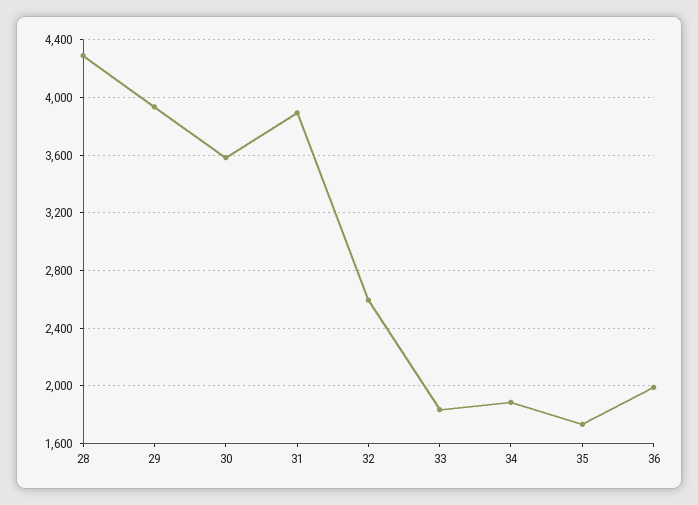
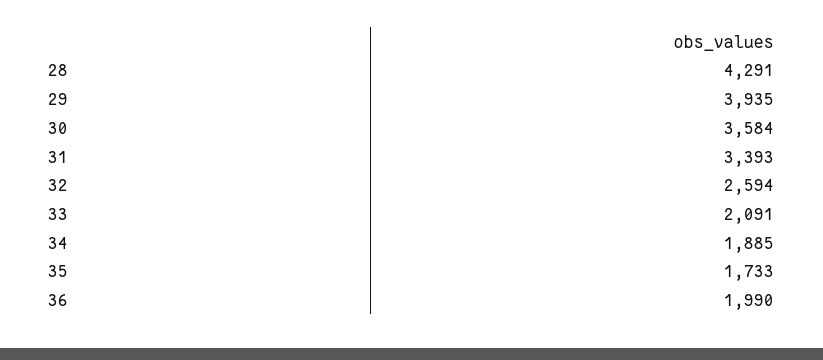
31: 3900 -> 3393
33: 1850 -> 2091

